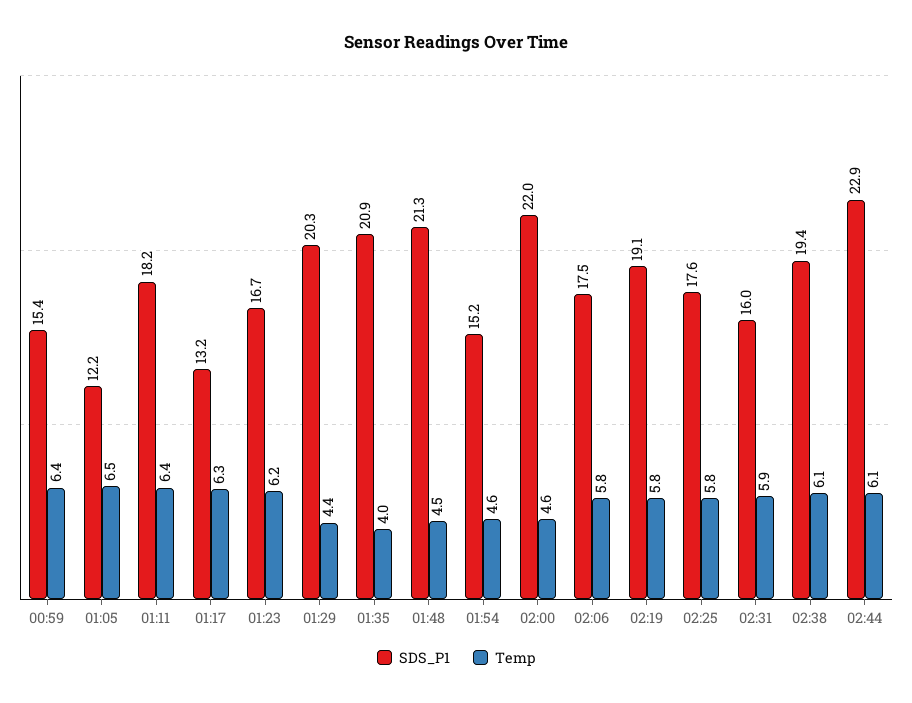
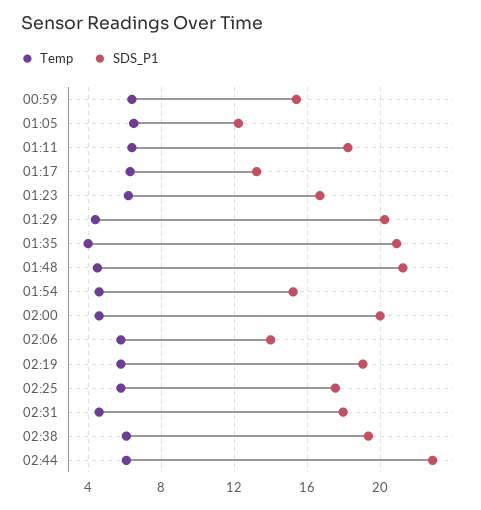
SDS_P1, 02:00: 22 -> 20
SDS_P1, 02:06: 17.5 -> 14
SDS_P1, 02:31: 16 -> 18
Temp, 02:31: 5.9 -> 4.5

